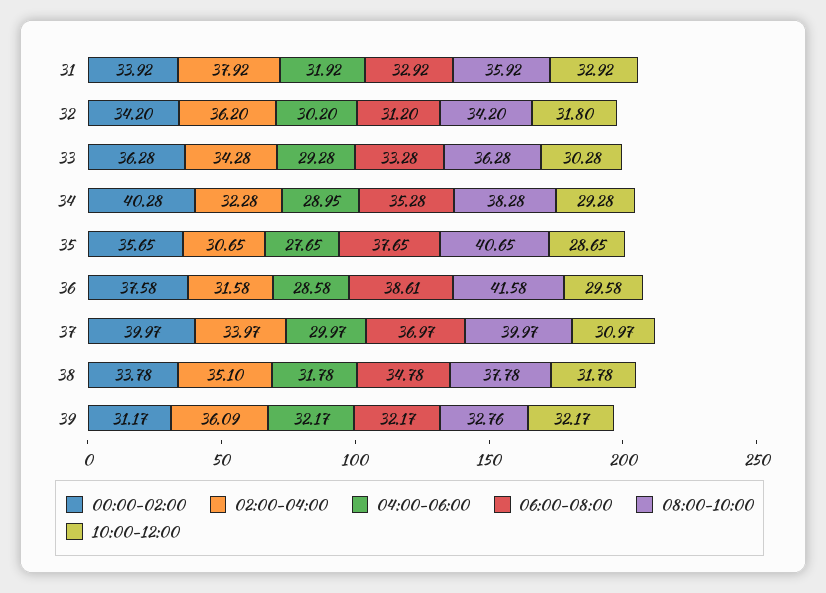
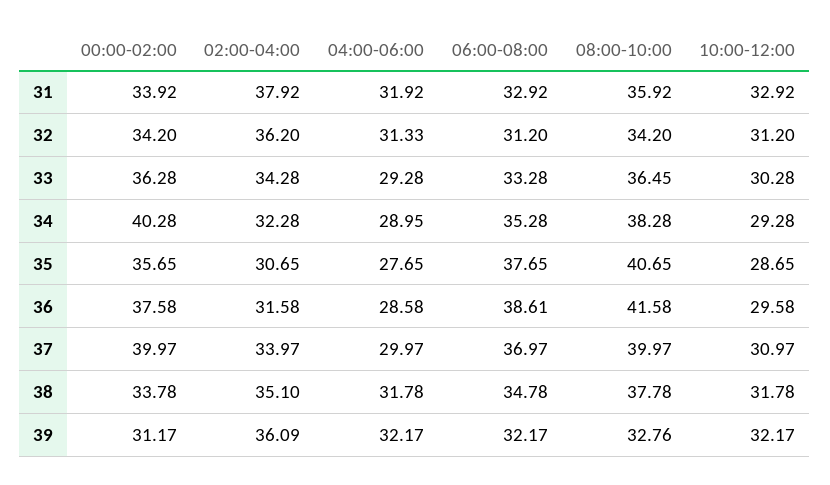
04:00-06:00, 32: 30.2 -> 31.33
10:00-12:00, 32: 31.8 -> 31.2
08:00-10:00, 33: 36.28 -> 36.45

